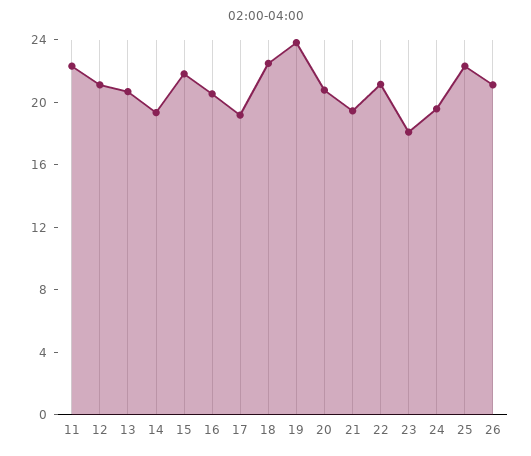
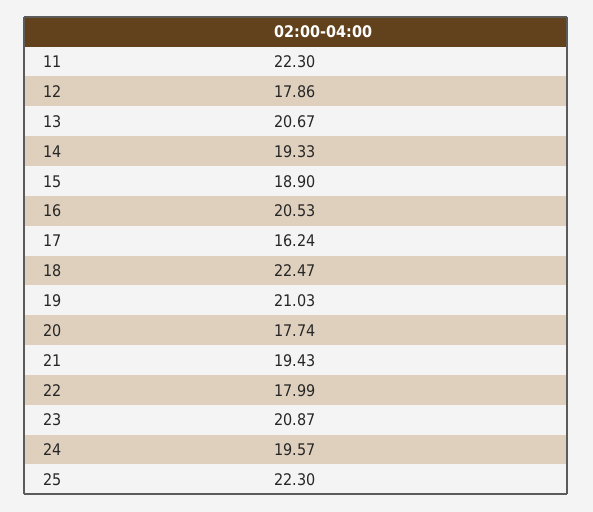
12: 21 -> 17.86
15: 22 -> 18.9
17: 19 -> 16.24
19: 24 -> 21.03
20: 21 -> 17.74
22: 21 -> 17.99
23: 18 -> 20.87
26: 21 -> none

